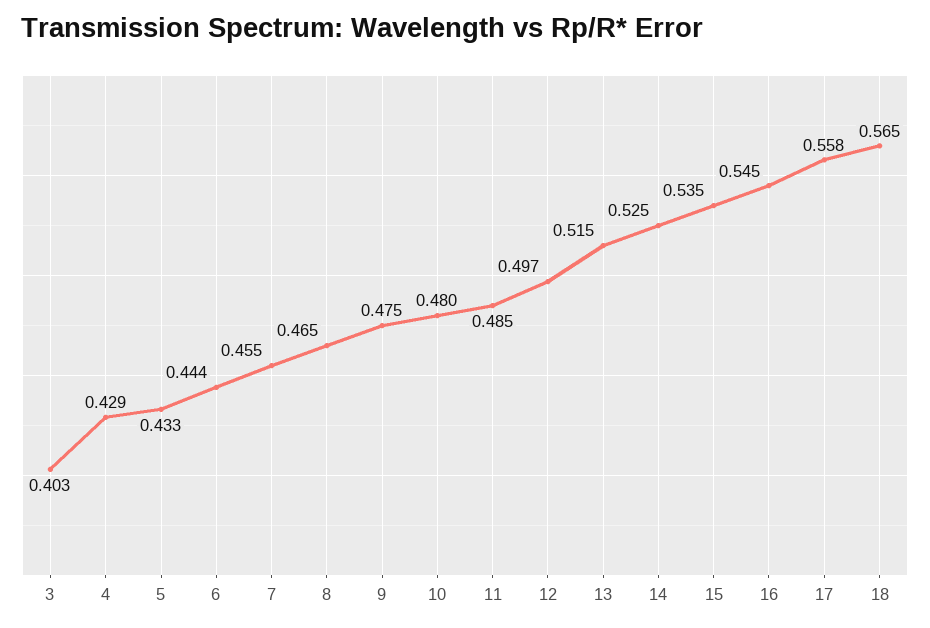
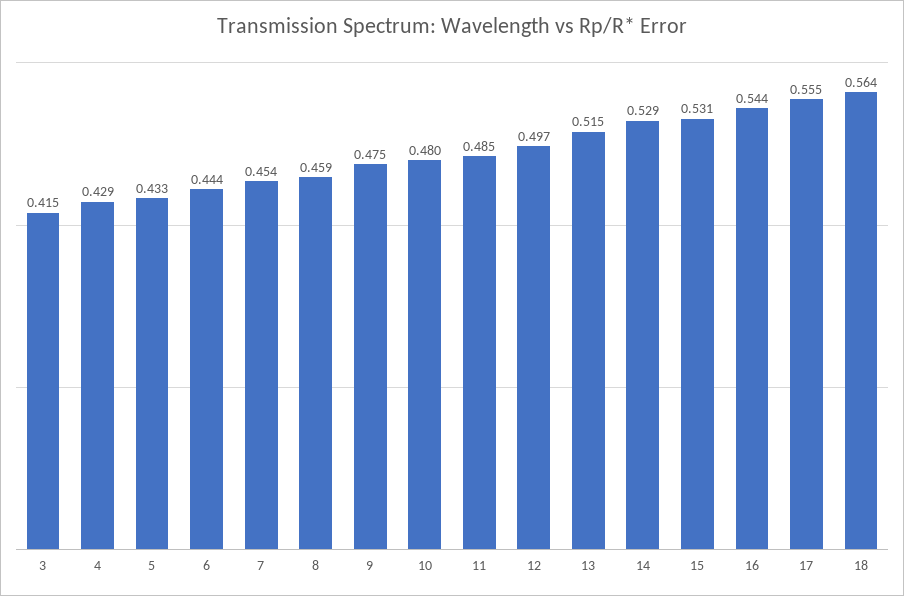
3: 0.403 -> 0.415
7: 0.455 -> 0.454
8: 0.465 -> 0.459
14: 0.525 -> 0.529
15: 0.535 -> 0.531
16: 0.545 -> 0.544
17: 0.558 -> 0.555
18: 0.565 -> 0.564

